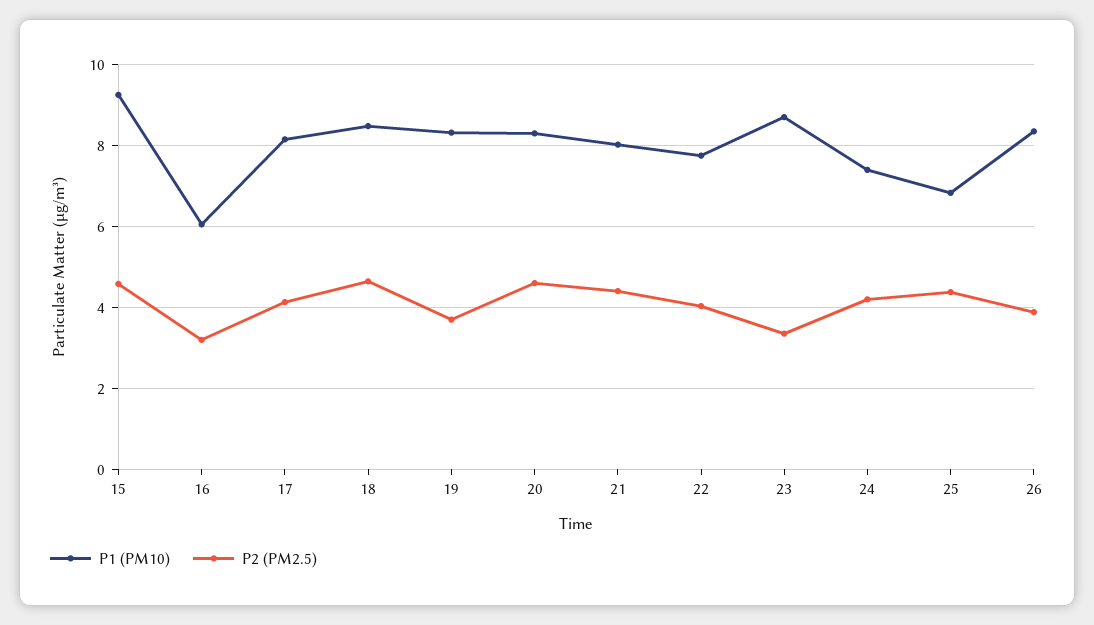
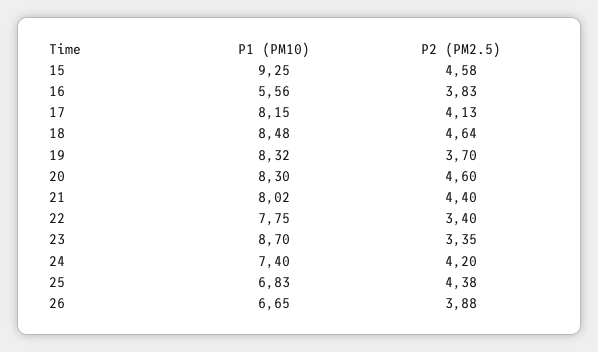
P1 (PM10), 16: 6 -> 5.56
P2 (PM2.5), 16: 3.2 -> 3.83
P2 (PM2.5), 22: 4 -> 3.4
P1 (PM10), 26: 8.4 -> 6.65

